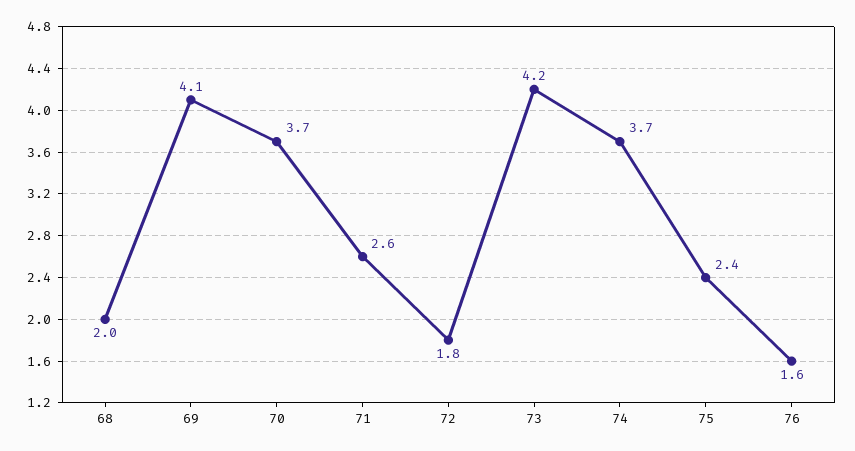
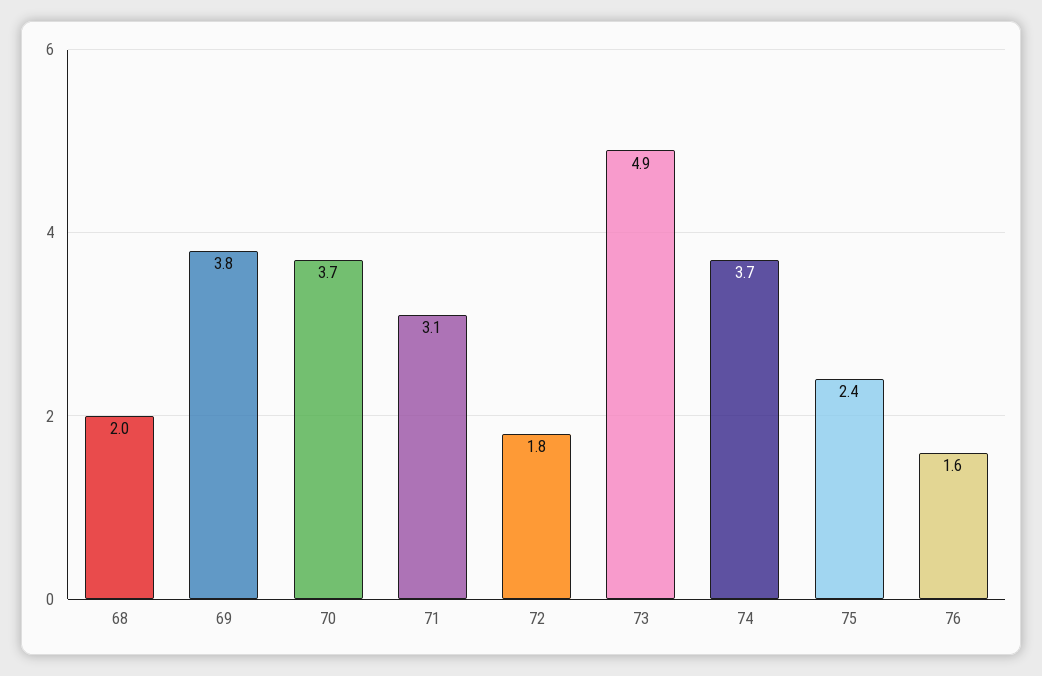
69: 4.1 -> 3.8
71: 2.6 -> 3.1
73: 4.2 -> 4.9

